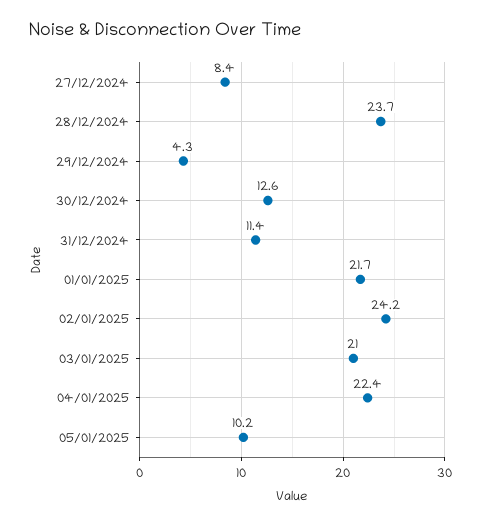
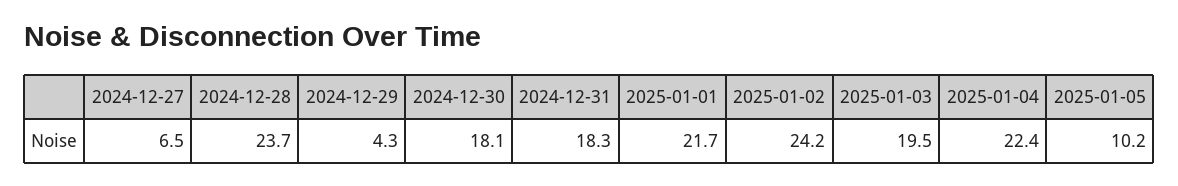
27/12/2024: 8.4 -> 6.5
30/12/2024: 12.6 -> 18.1
31/12/2024: 11.4 -> 18.3
03/01/2025: 21 -> 19.5

